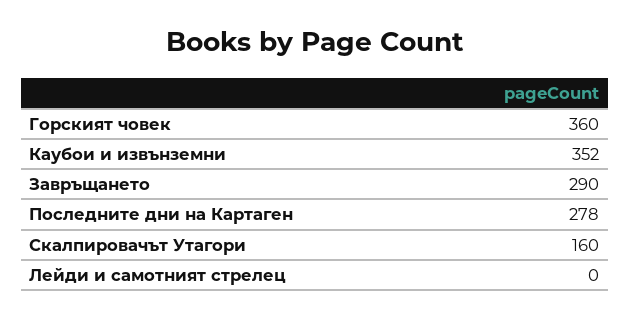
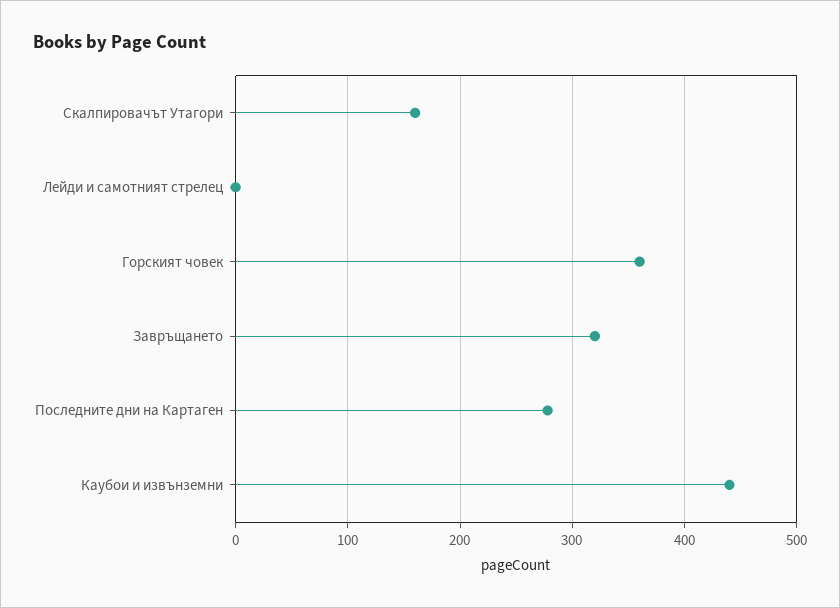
Каубои и извънземни: 352 -> 440
Завръщането: 290 -> 320

